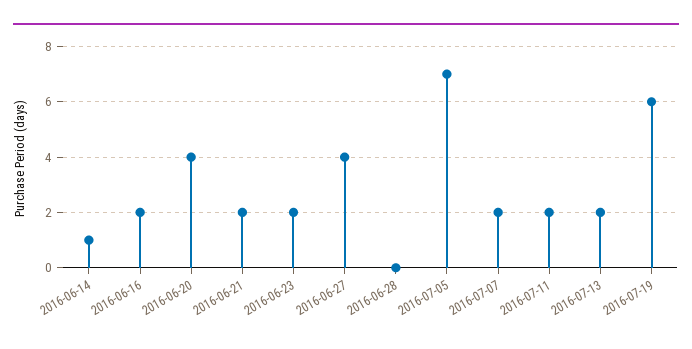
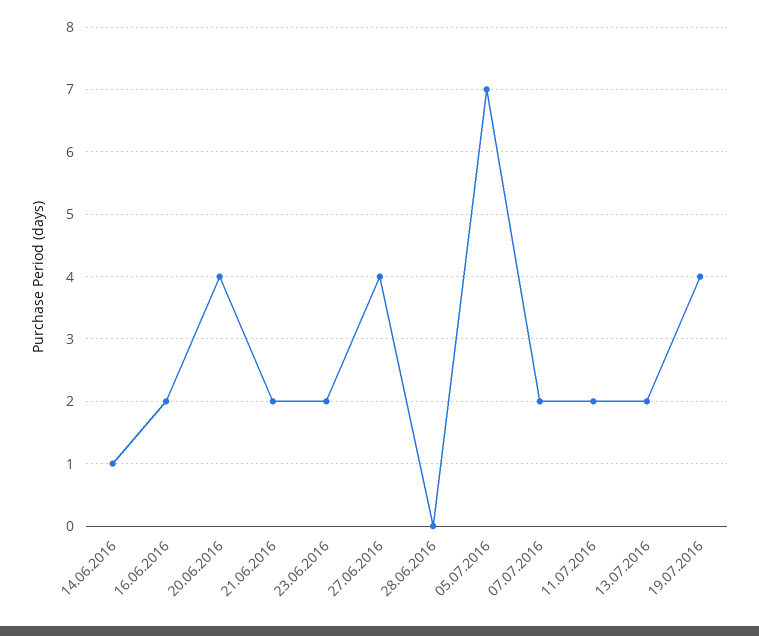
2016-07-19: 6 -> 4

